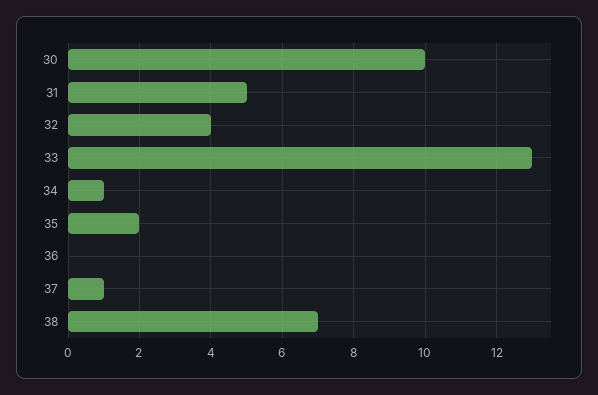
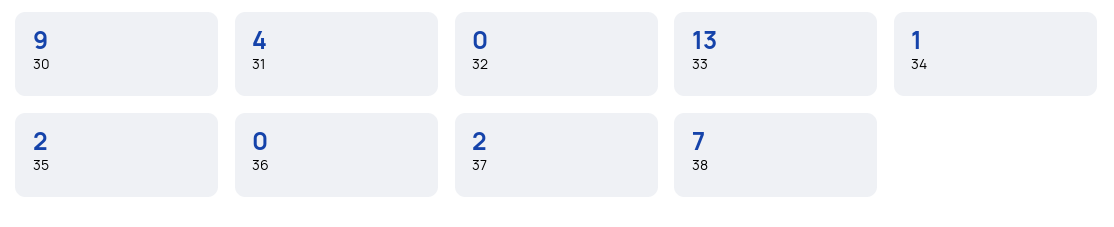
30: 10 -> 9
31: 5 -> 4
32: 4 -> 0
37: 1 -> 2

